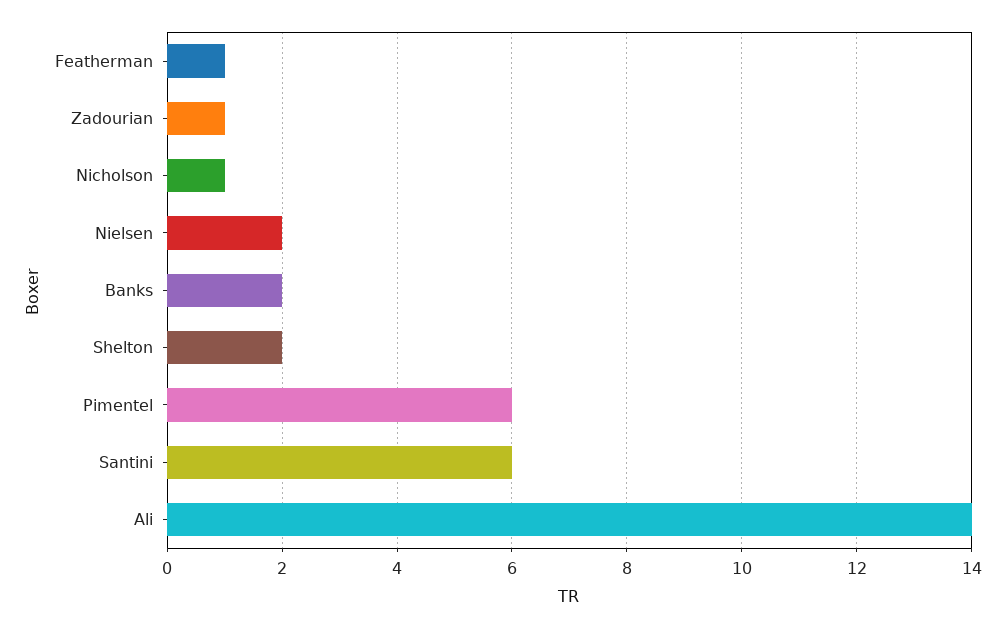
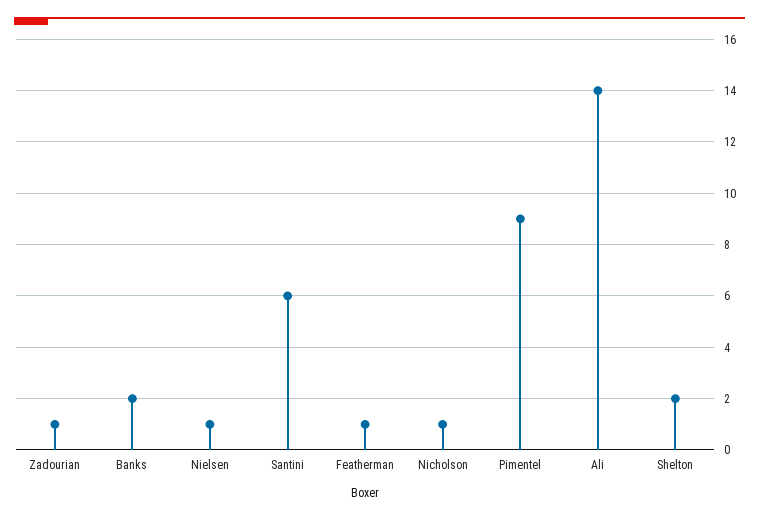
Nielsen: 2 -> 1
Pimentel: 6 -> 9

